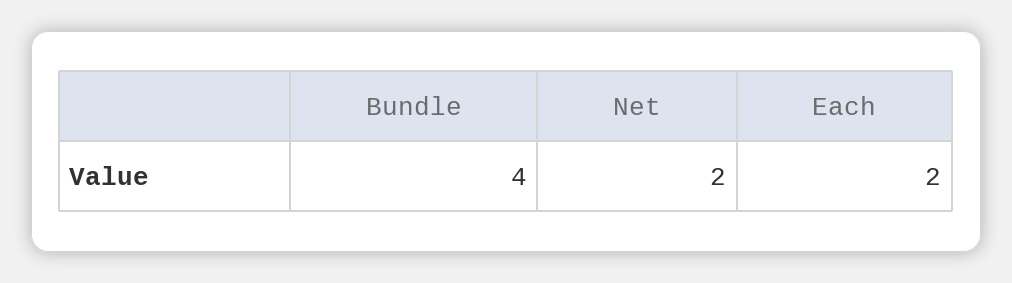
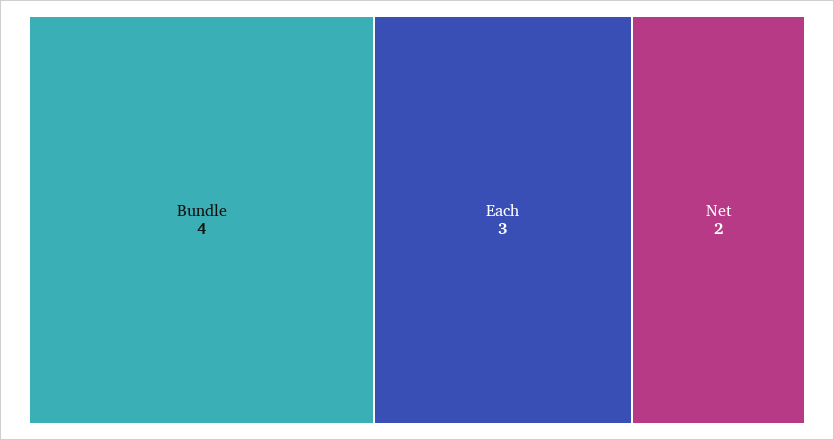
Each: 2 -> 3

